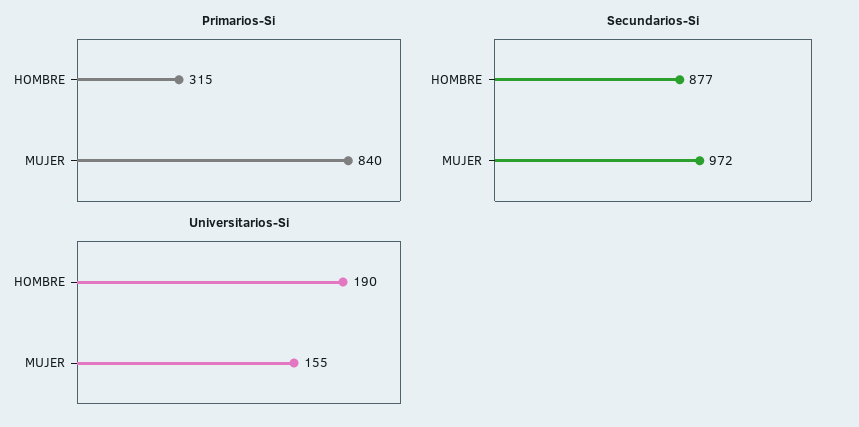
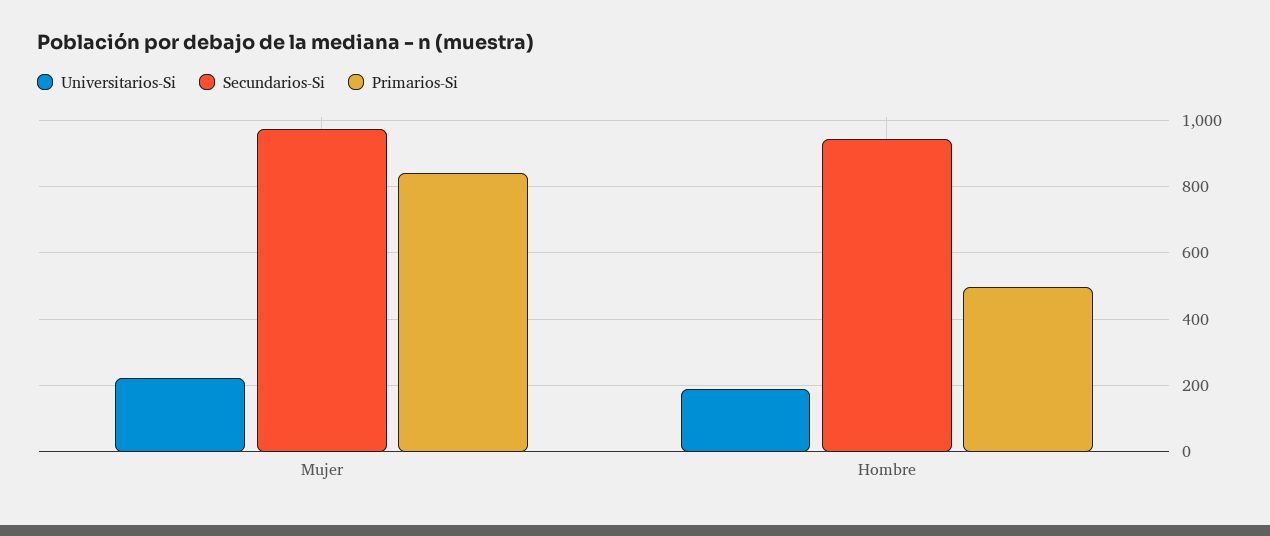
Primarios-Si, HOMBRE: 315 -> 500
Secundarios-Si, HOMBRE: 877 -> 940
Universitarios-Si, MUJER: 155 -> 220

